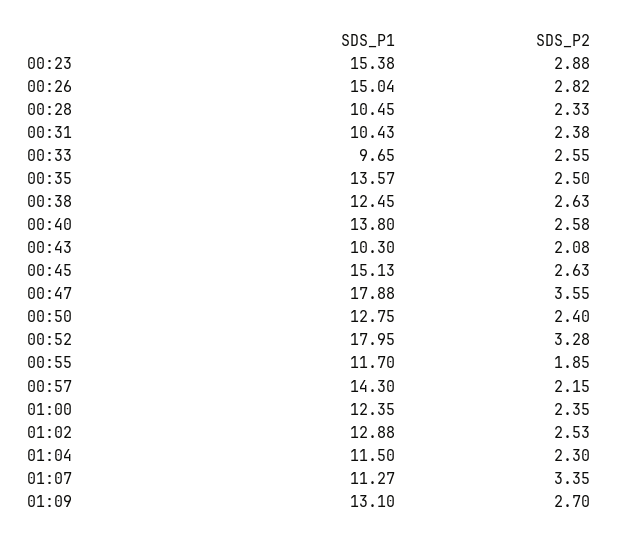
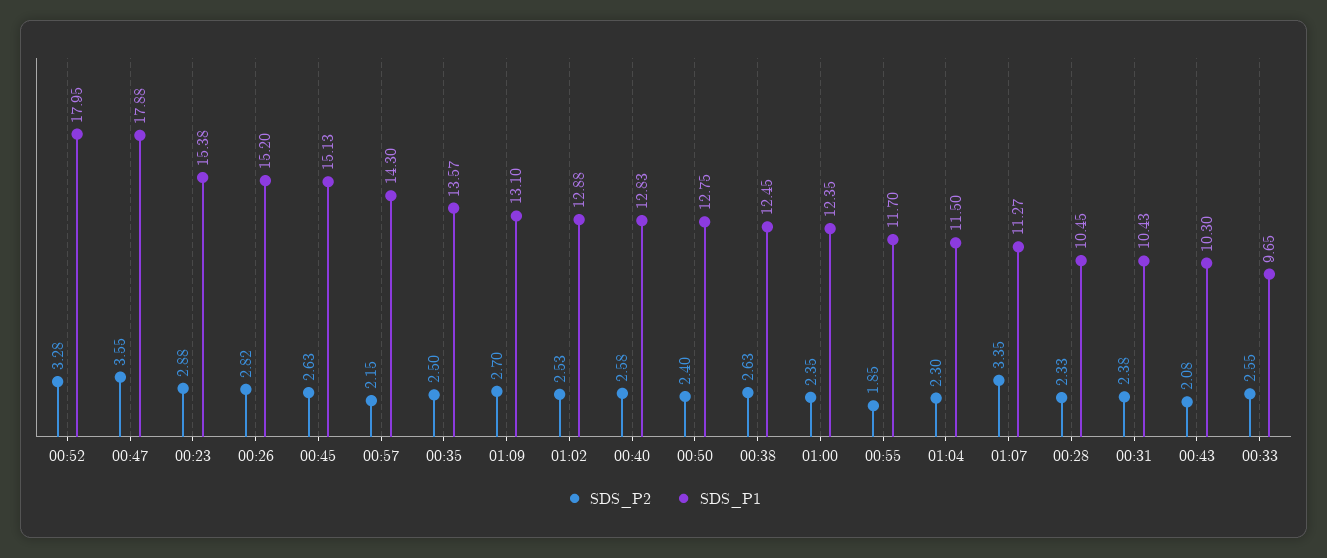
SDS_P1, 00:26: 15.04 -> 15.2
SDS_P1, 00:40: 13.8 -> 12.83

